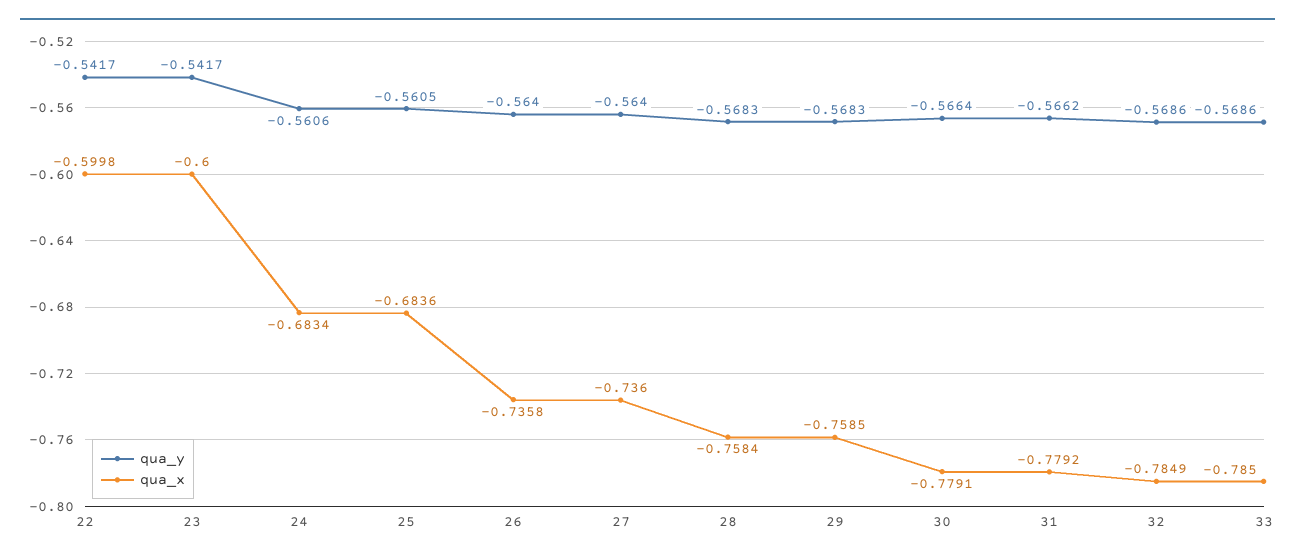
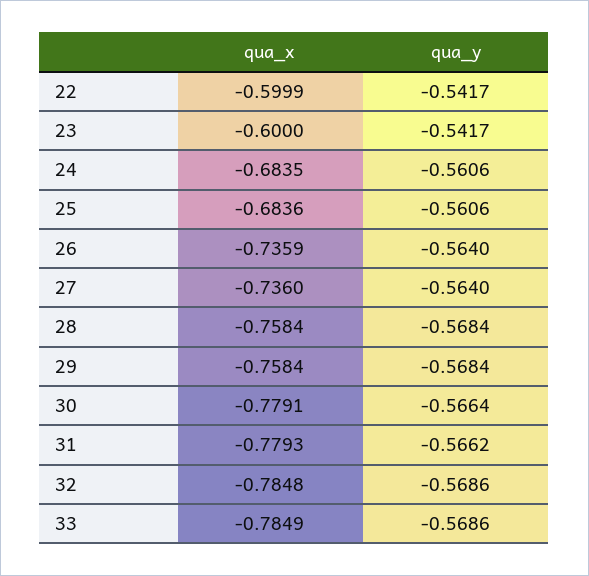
qua_x, 22: -0.5998 -> -0.5999
qua_x, 24: -0.6834 -> -0.6835
qua_y, 25: -0.5605 -> -0.5606
qua_x, 26: -0.7358 -> -0.7359
qua_y, 28: -0.5683 -> -0.5684
qua_y, 29: -0.5683 -> -0.5684
qua_x, 29: -0.7585 -> -0.7584
qua_x, 31: -0.7792 -> -0.7793
qua_x, 32: -0.7849 -> -0.7848
qua_x, 33: -0.785 -> -0.7849

